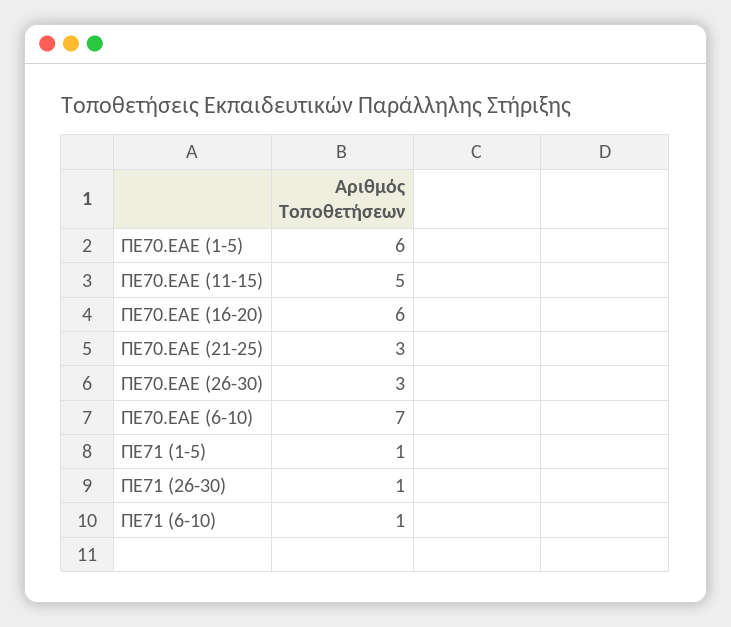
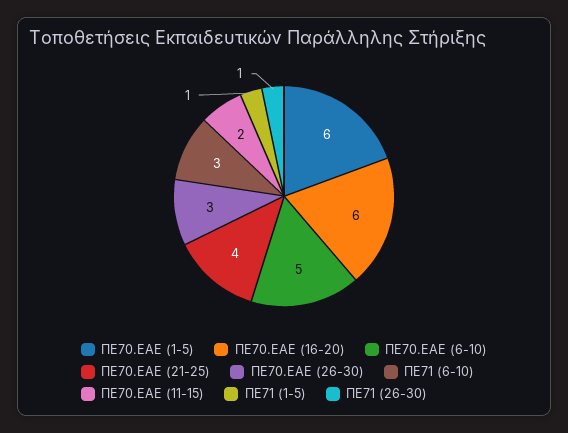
ΠΕ70.ΕΑΕ (11-15): 5 -> 2
ΠΕ70.ΕΑΕ (21-25): 3 -> 4
ΠΕ70.ΕΑΕ (6-10): 7 -> 5
ΠΕ71 (6-10): 1 -> 3

